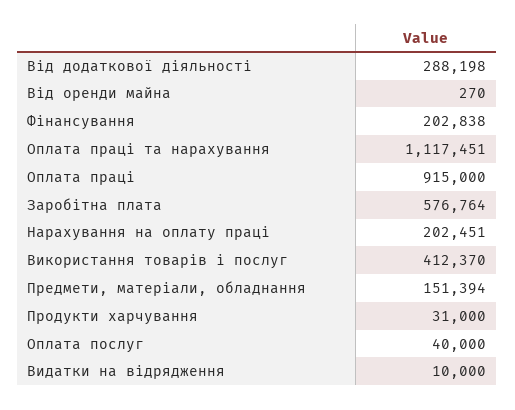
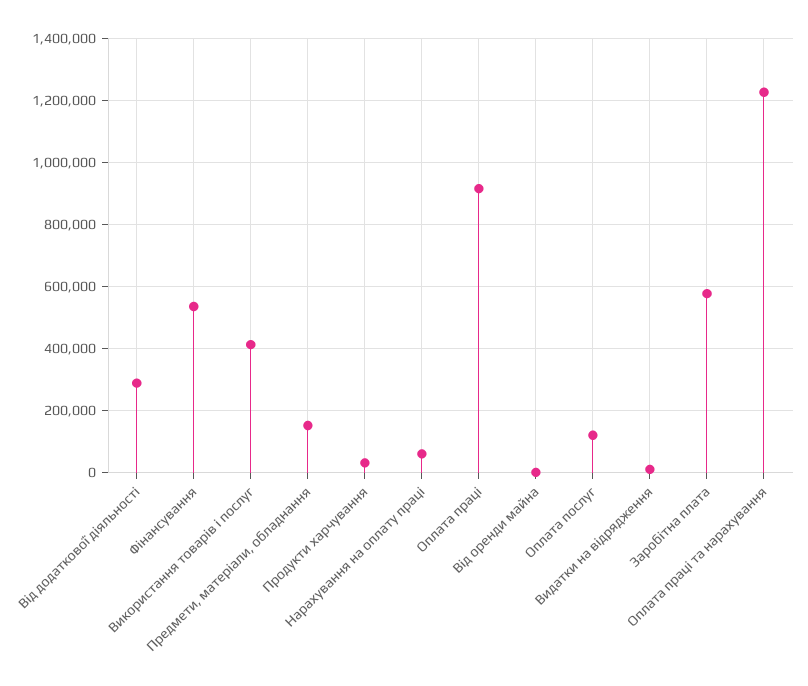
Фінансування: 202838 -> 540000
Оплата праці та нарахування: 1117451 -> 1220000
Нарахування на оплату праці: 202451 -> 60000
Оплата послуг: 40000 -> 120000

